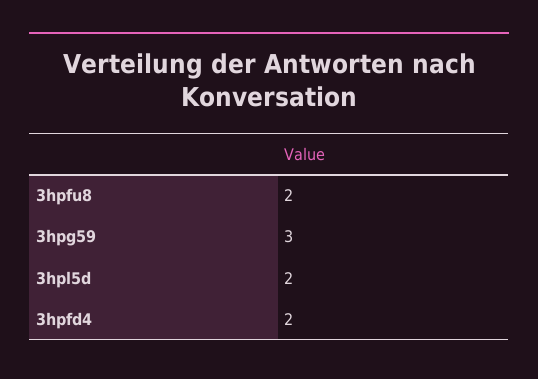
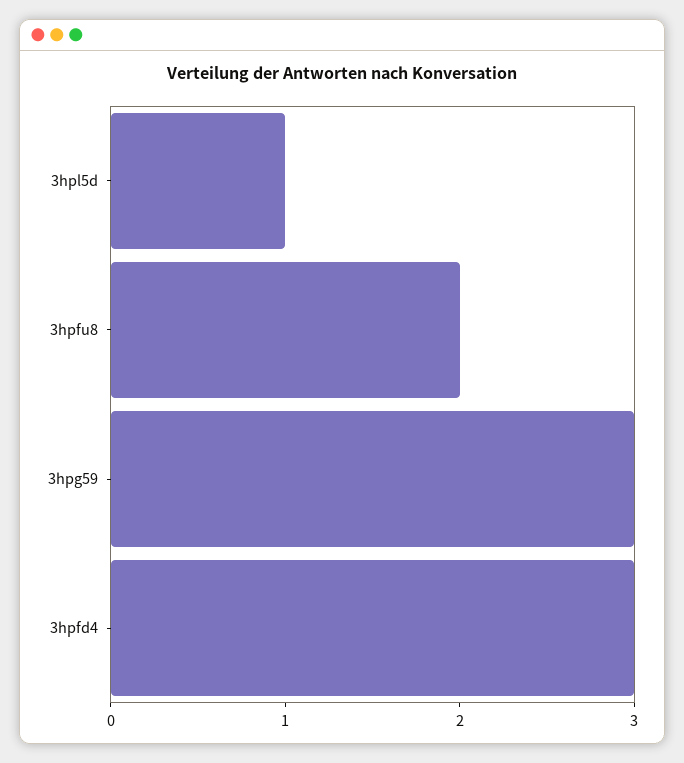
3hpl5d: 2 -> 1
3hpfd4: 2 -> 3

